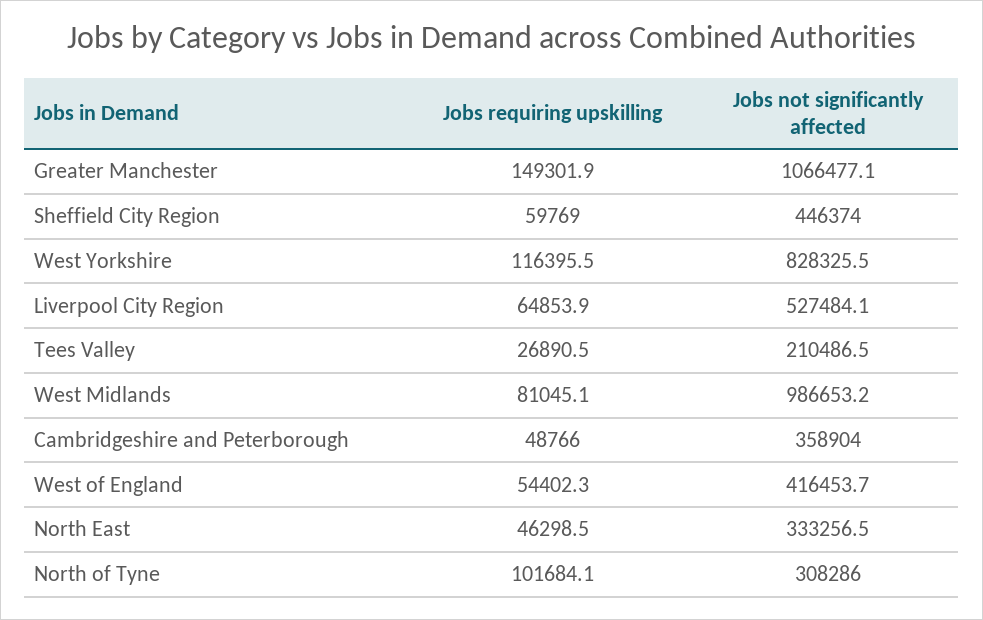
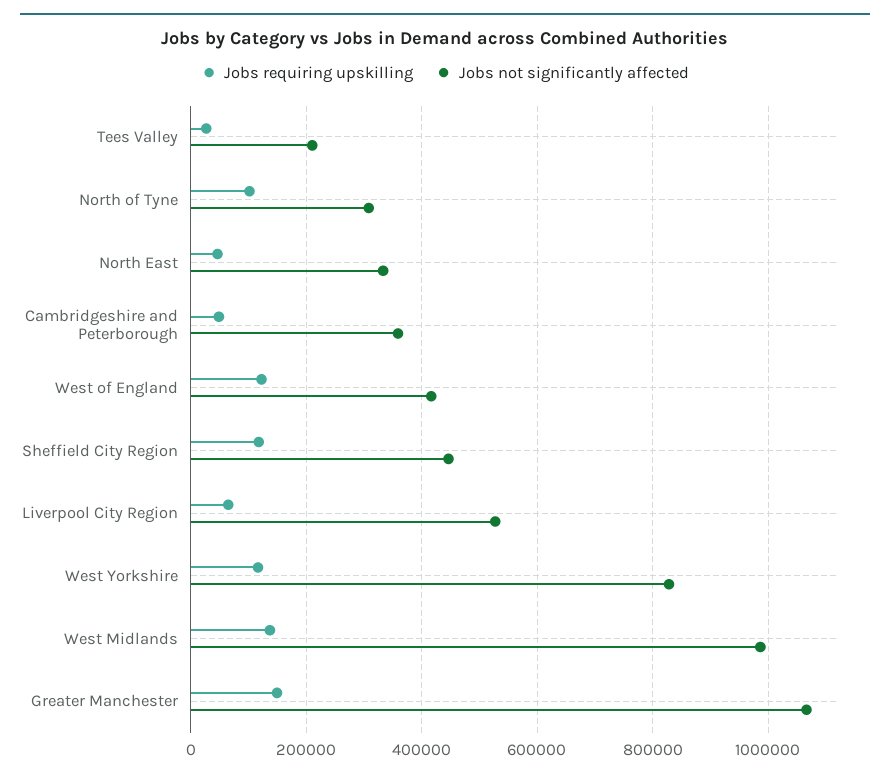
Jobs requiring upskilling, Sheffield City Region: 59769 -> 120000
Jobs requiring upskilling, West Midlands: 81045.1 -> 140000
Jobs requiring upskilling, West of England: 54402.3 -> 120000

